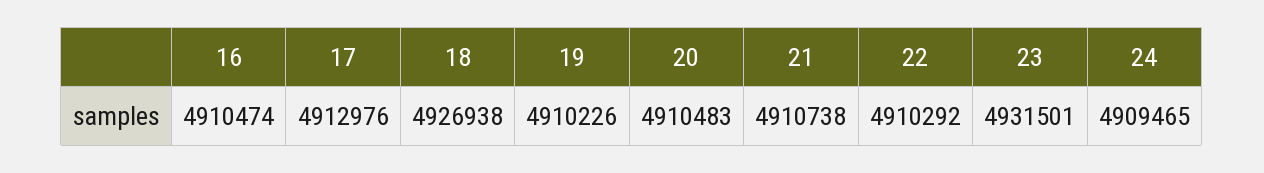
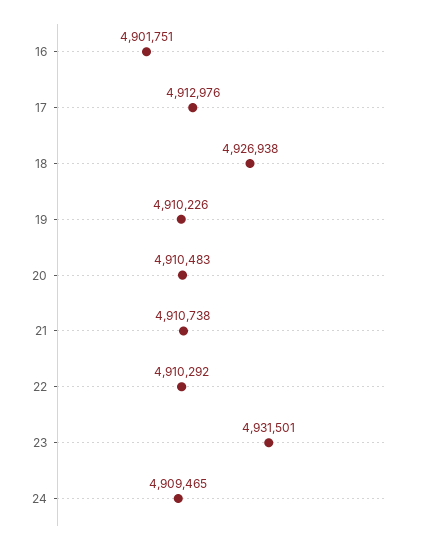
16: 4910474 -> 4901751

